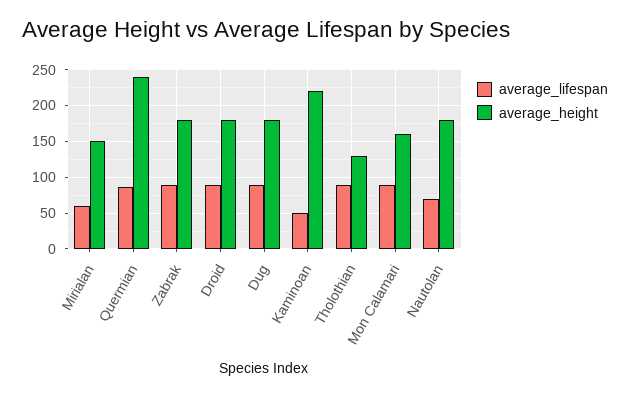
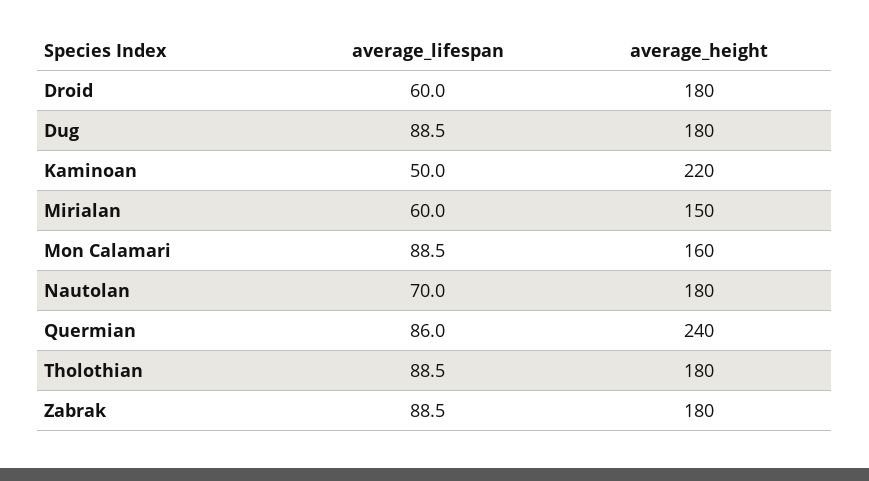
average_lifespan, Droid: 90 -> 60
average_height, Tholothian: 130 -> 180

